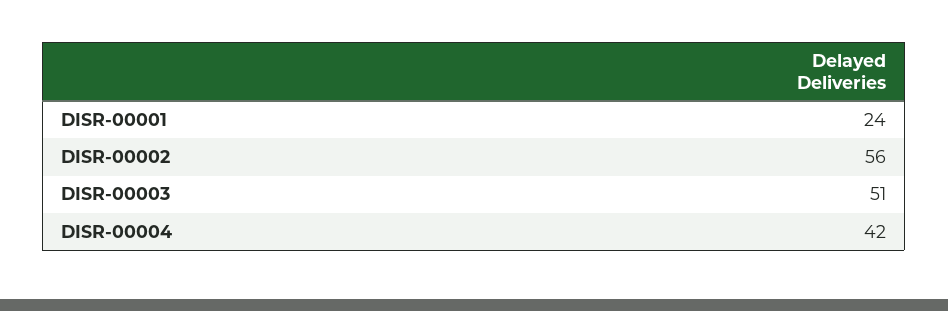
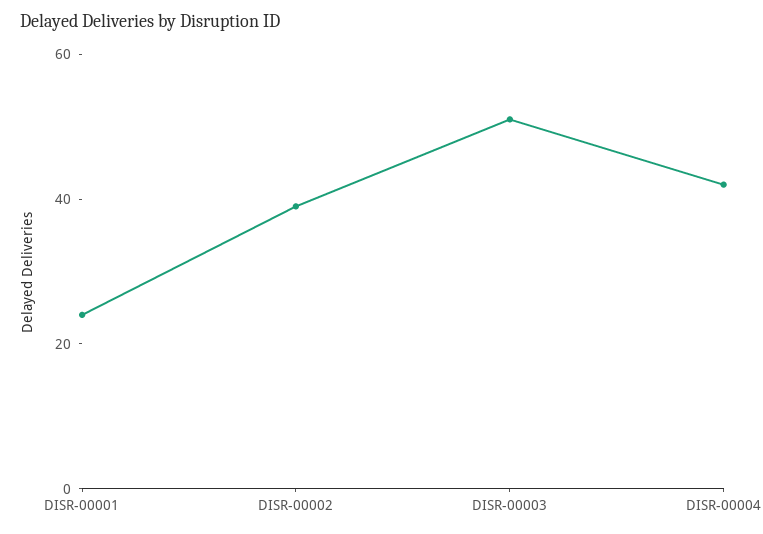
DISR-00002: 56 -> 40

